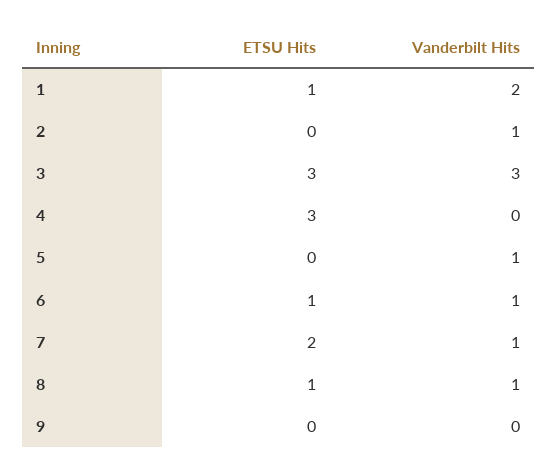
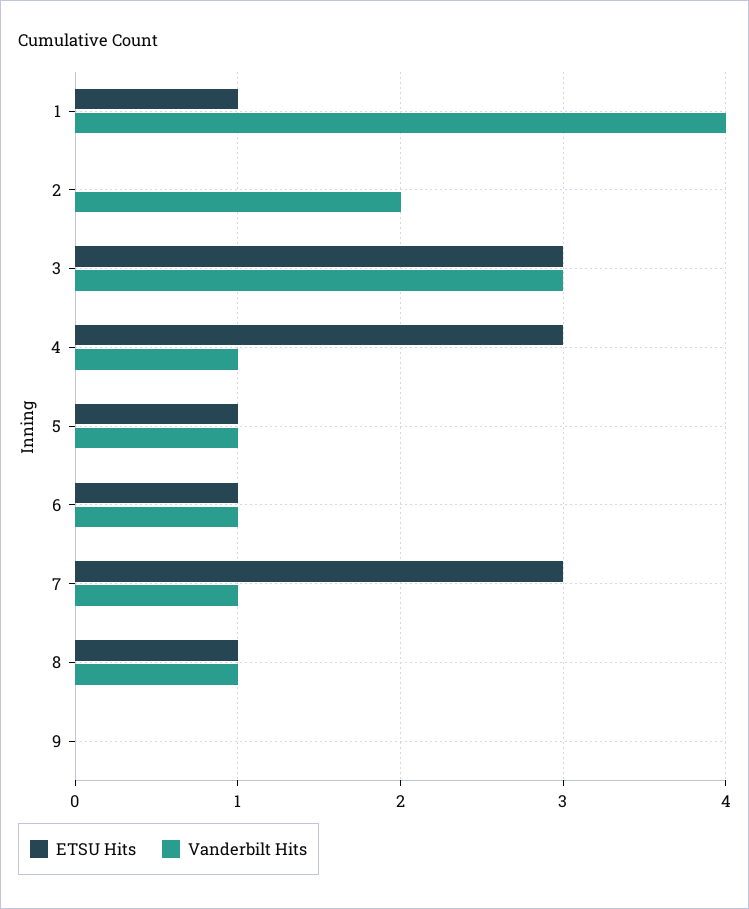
Vanderbilt Hits, 1: 2 -> 4
Vanderbilt Hits, 2: 1 -> 2
Vanderbilt Hits, 4: 0 -> 1
ETSU Hits, 5: 0 -> 1
ETSU Hits, 7: 2 -> 3

